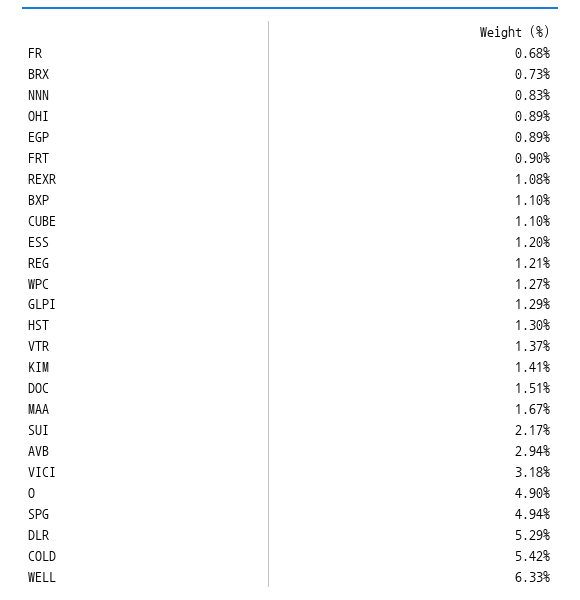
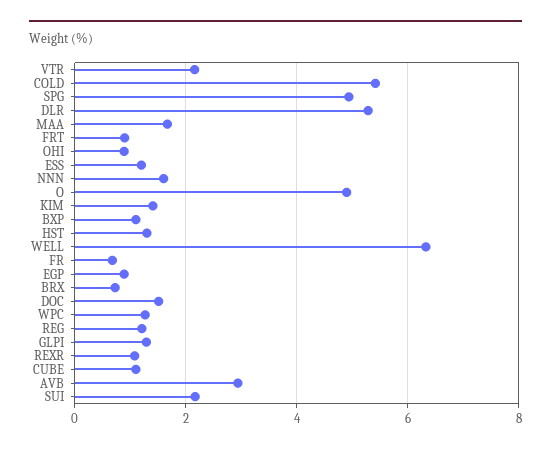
NNN: 0.83 -> 1.6
VTR: 1.37 -> 2.2
VICI: 3.18 -> none

